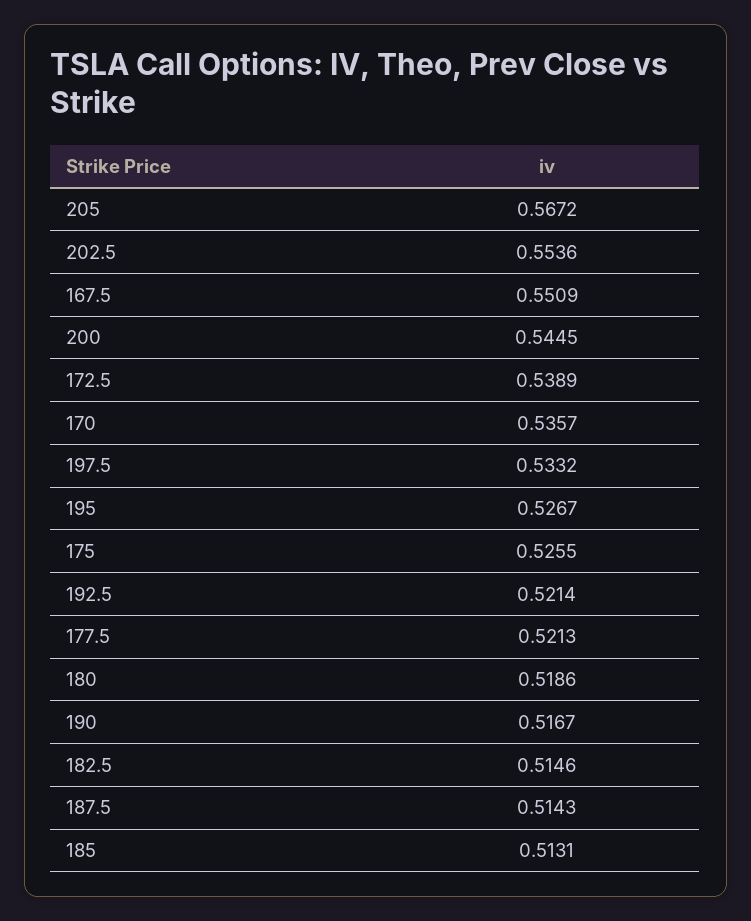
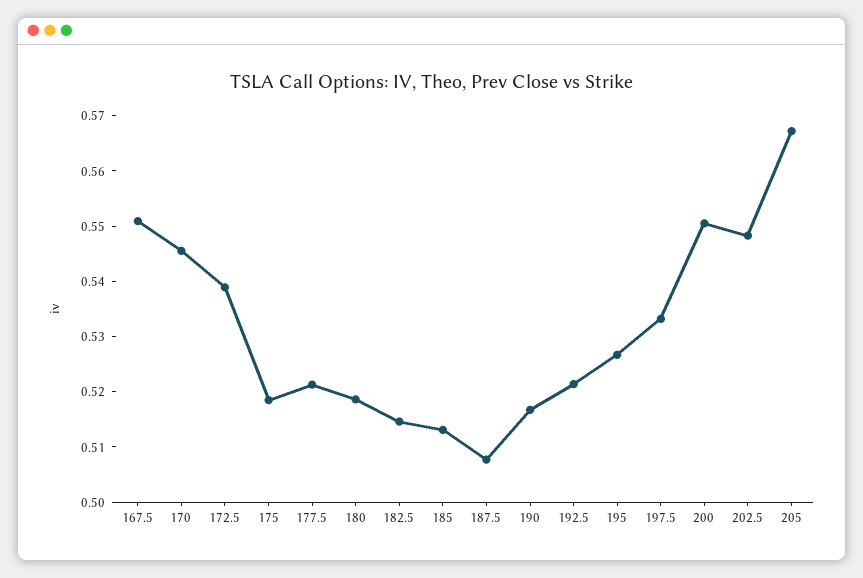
202.5: 0.5536 -> 0.548
200: 0.5445 -> 0.55
170: 0.5357 -> 0.546
175: 0.5255 -> 0.518
187.5: 0.5143 -> 0.508

